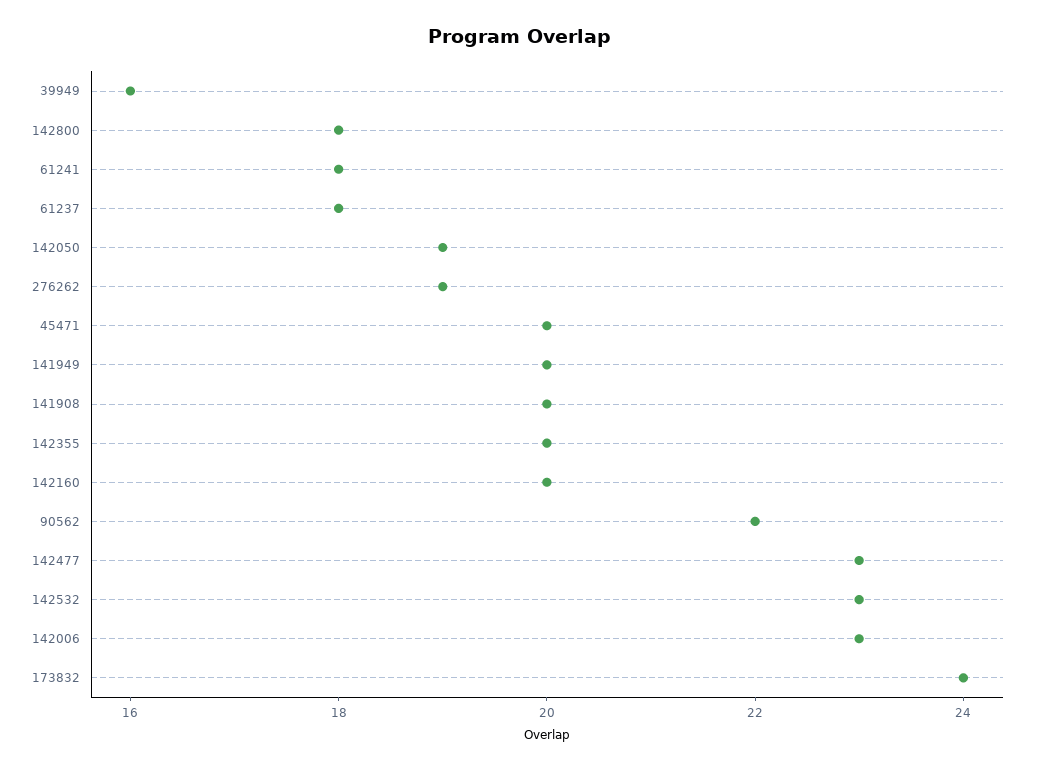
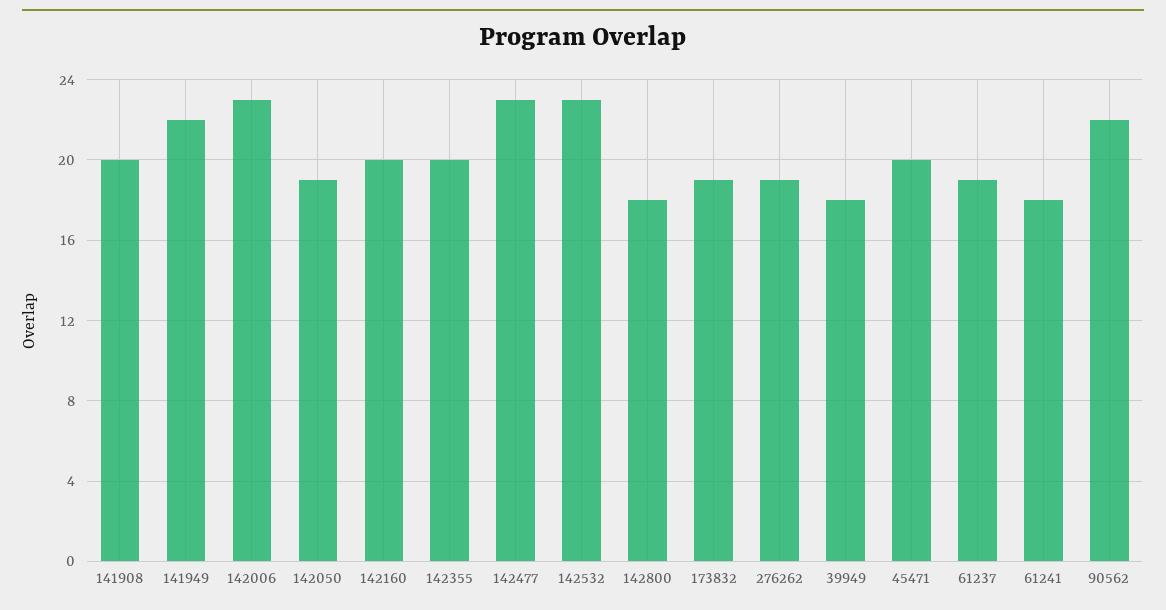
39949: 16 -> 18
61237: 18 -> 19
141949: 20 -> 22
173832: 24 -> 19

